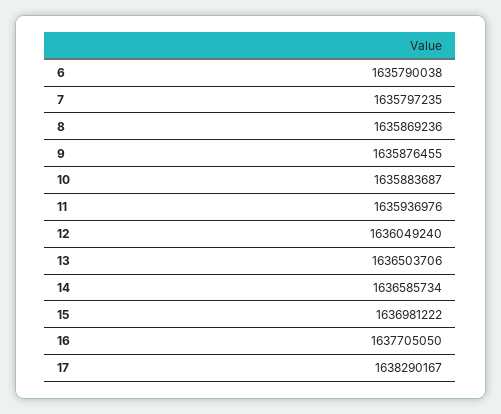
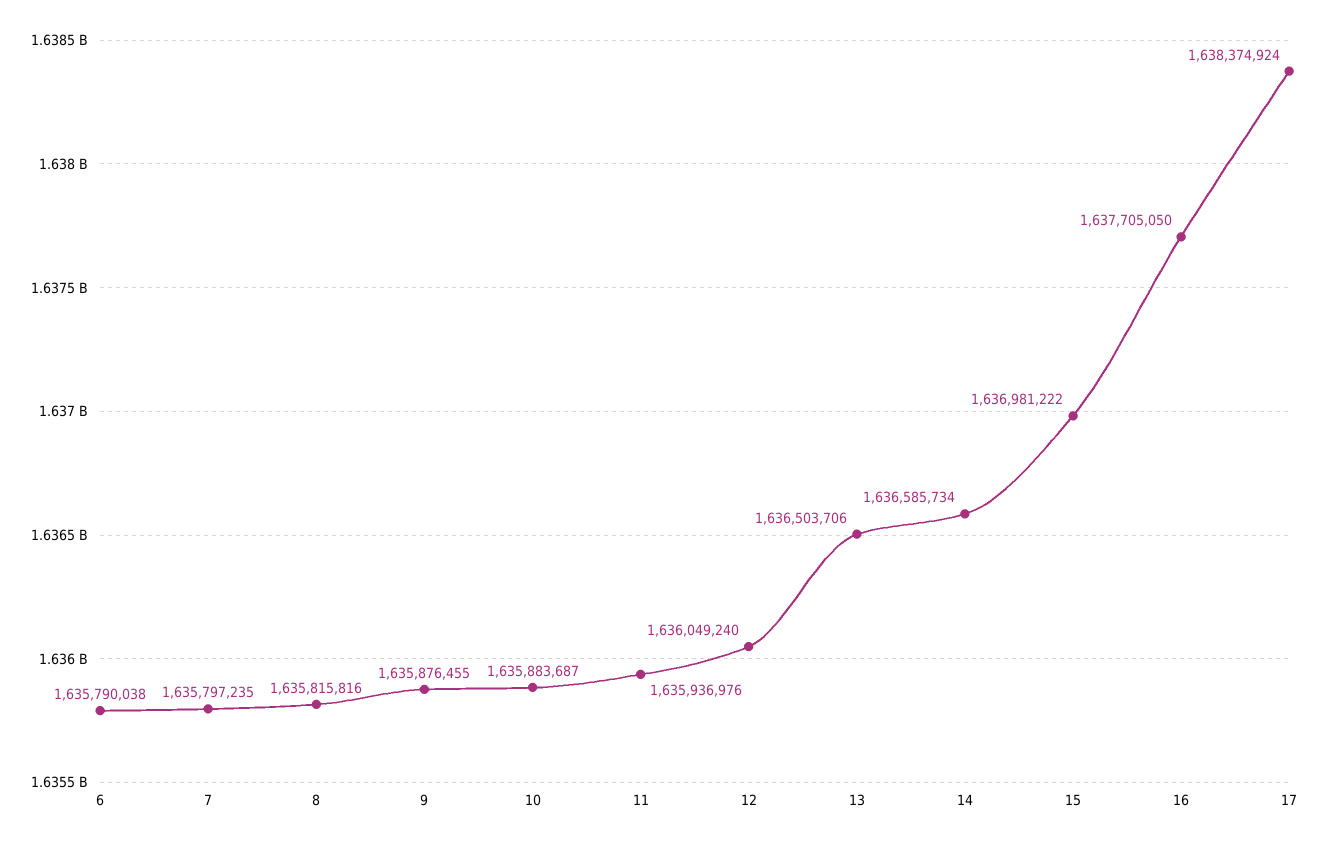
8: 1635869236 -> 1635815816
17: 1638290167 -> 1638374924

